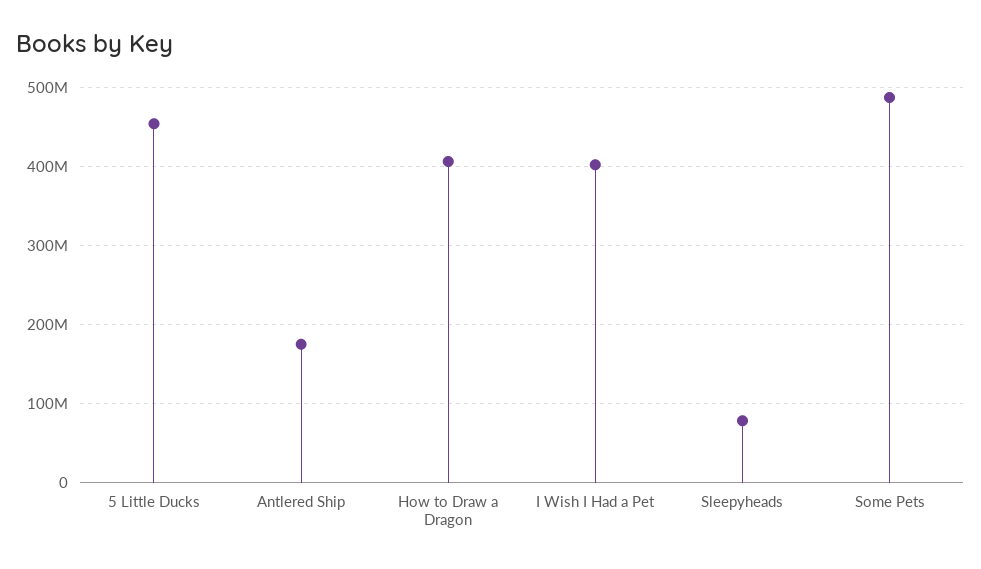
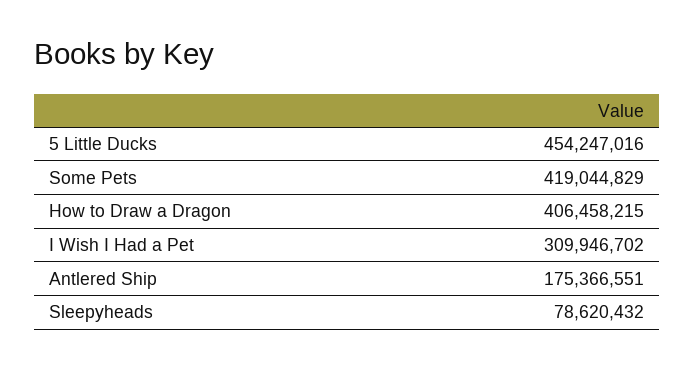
I Wish I Had a Pet: 400000000 -> 309946702
Some Pets: 490000000 -> 419044829

